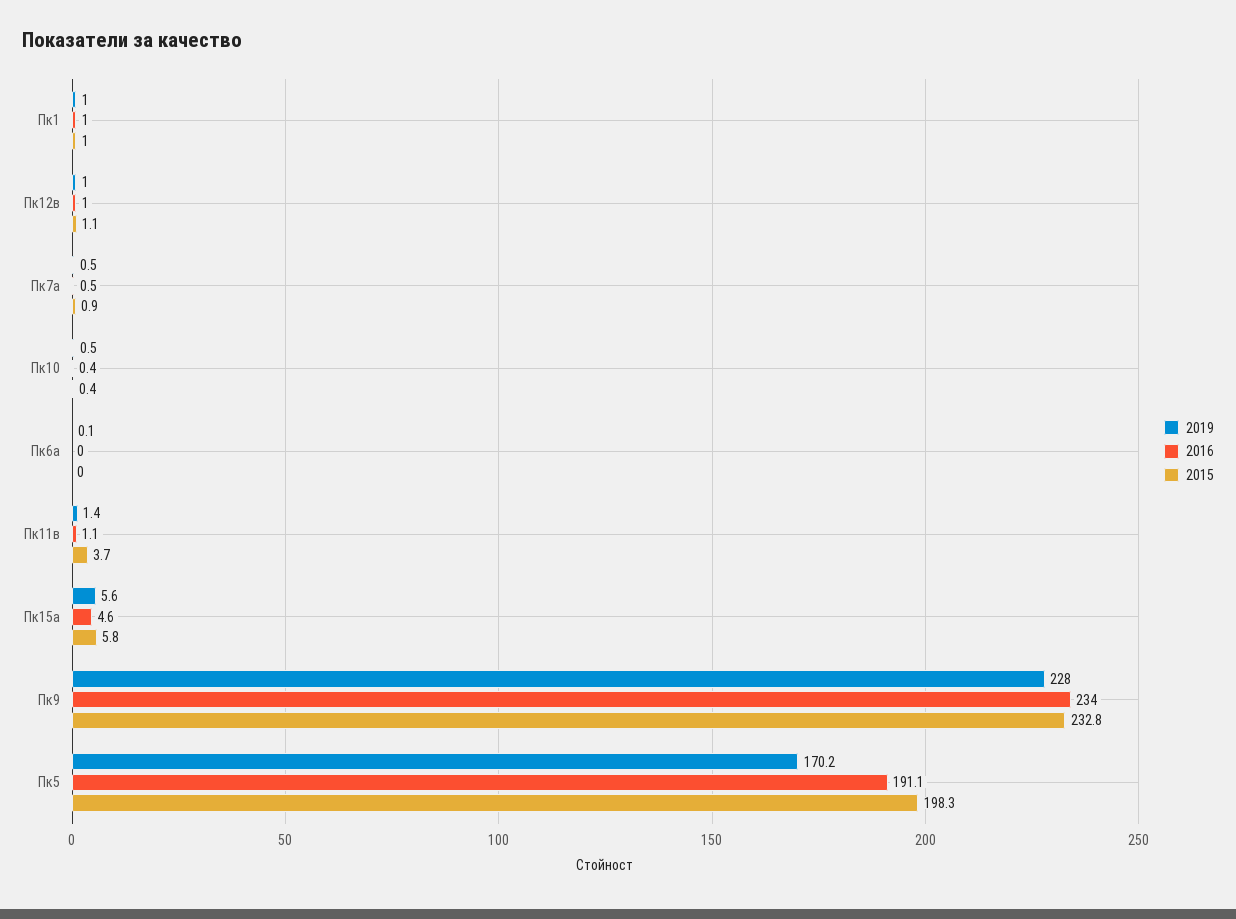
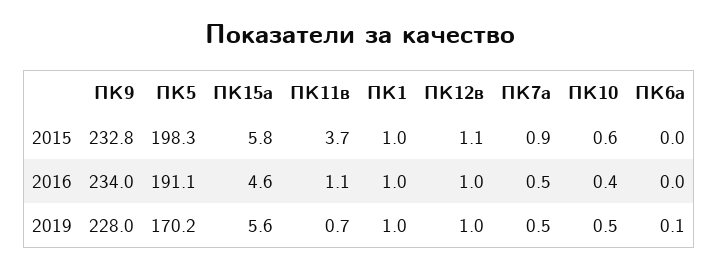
2015, Пк10: 0.4 -> 0.6
2019, Пк11в: 1.4 -> 0.7

